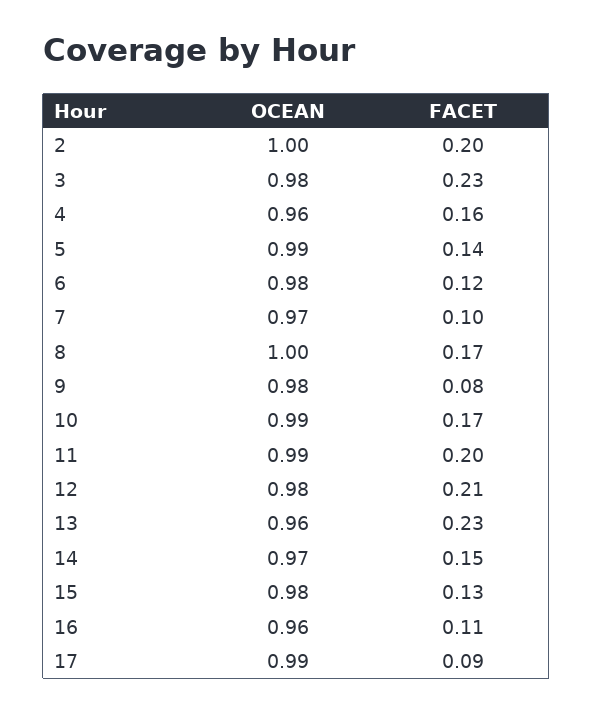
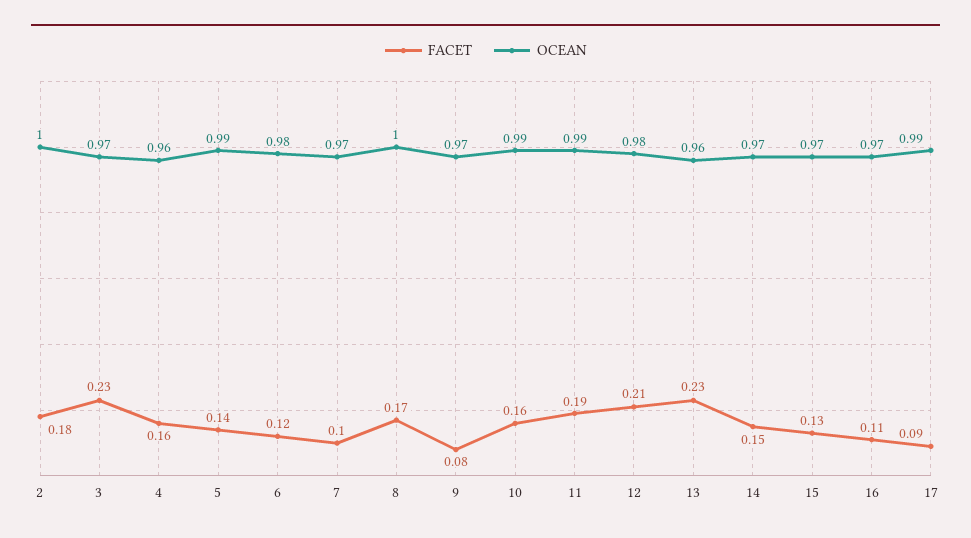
FACET, 2: 0.2 -> 0.18
OCEAN, 3: 0.98 -> 0.97
OCEAN, 9: 0.98 -> 0.97
FACET, 10: 0.17 -> 0.16
FACET, 11: 0.2 -> 0.19
OCEAN, 15: 0.98 -> 0.97
OCEAN, 16: 0.96 -> 0.97

